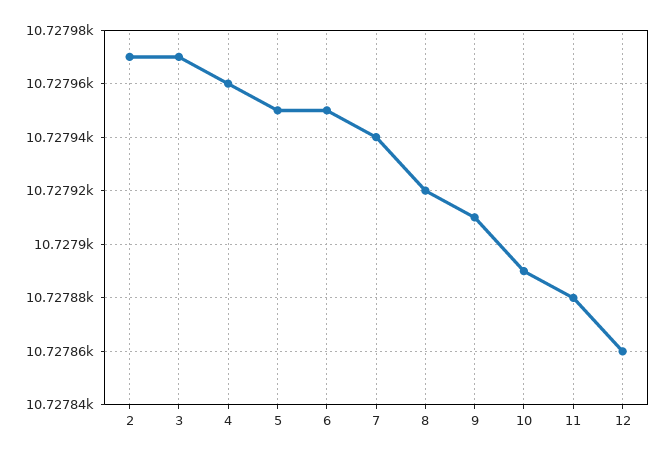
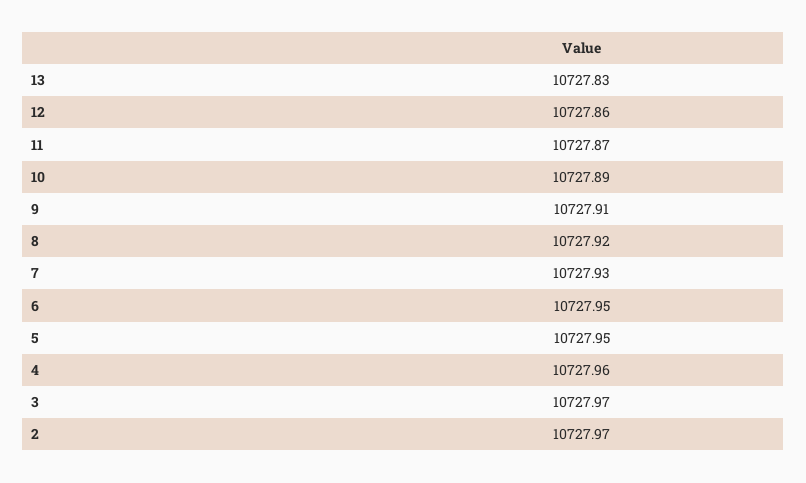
7: 10727.94 -> 10727.93
11: 10727.88 -> 10727.87
13: none -> 10727.83

